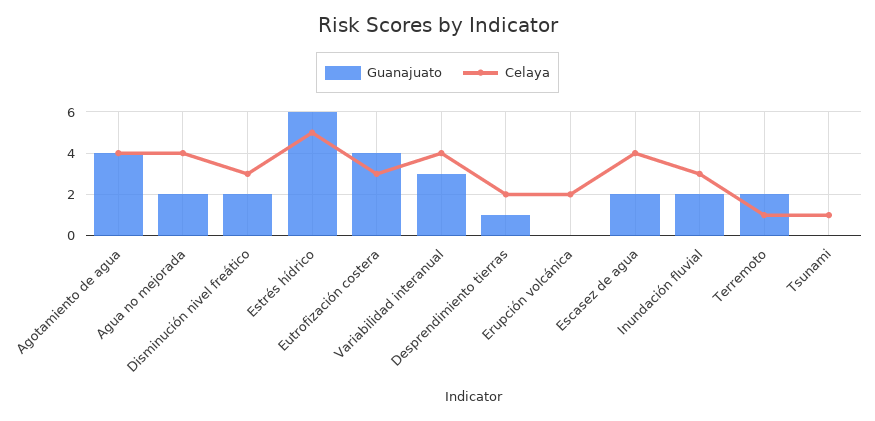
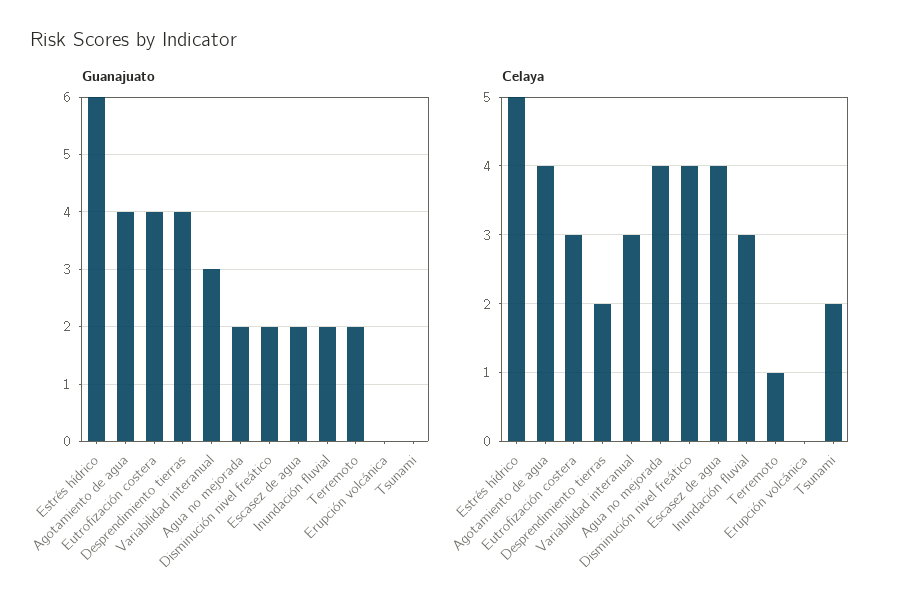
Celaya, Disminución nivel freático: 3 -> 4
Celaya, Variabilidad interanual: 4 -> 3
Guanajuato, Desprendimiento tierras: 1 -> 4
Celaya, Erupción volcánica: 2 -> 0
Celaya, Tsunami: 1 -> 2

